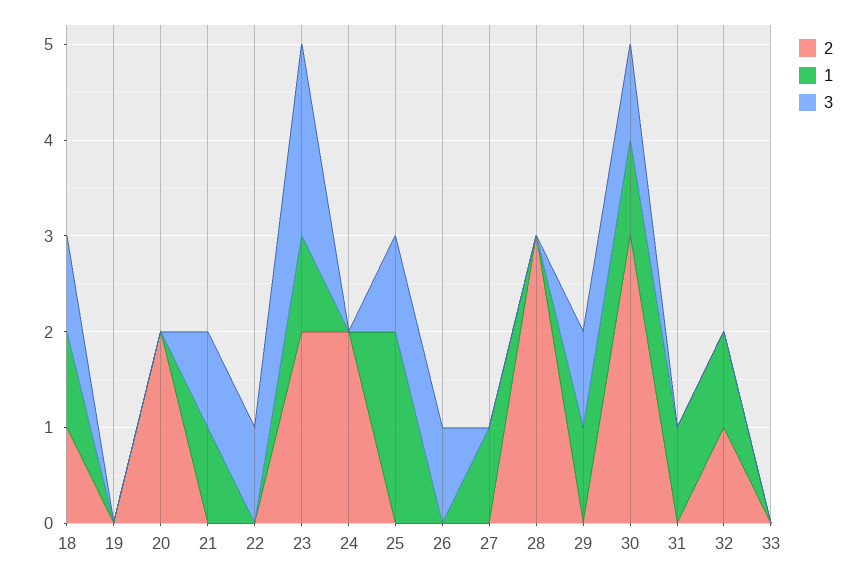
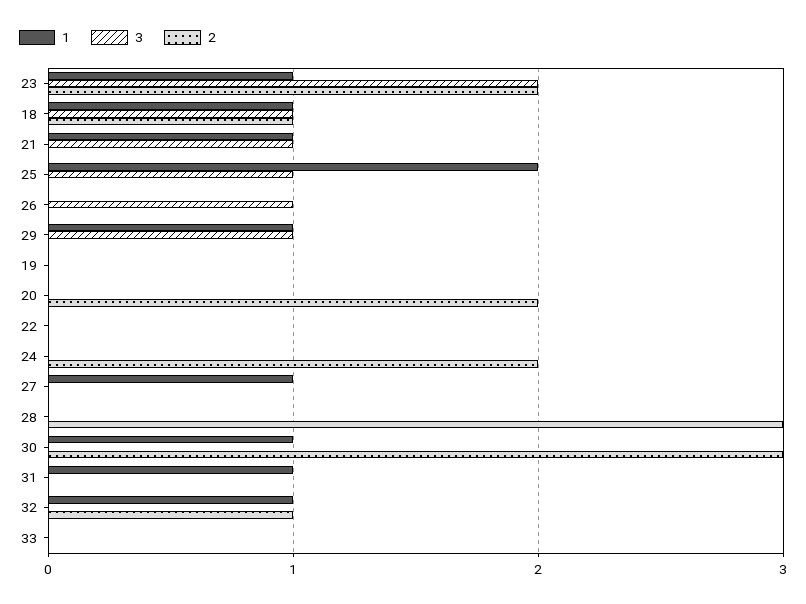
3, 22: 1 -> 0
3, 30: 1 -> 0

